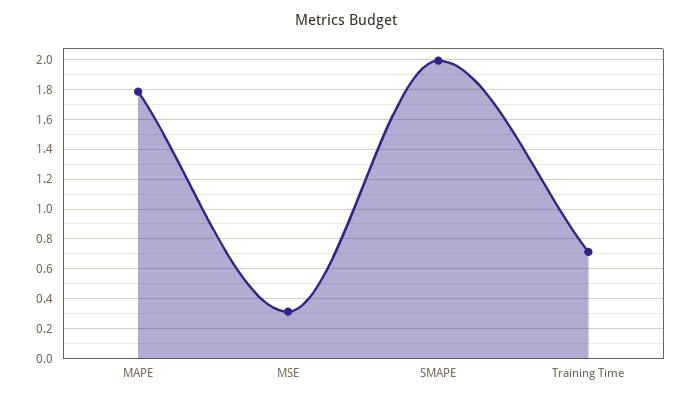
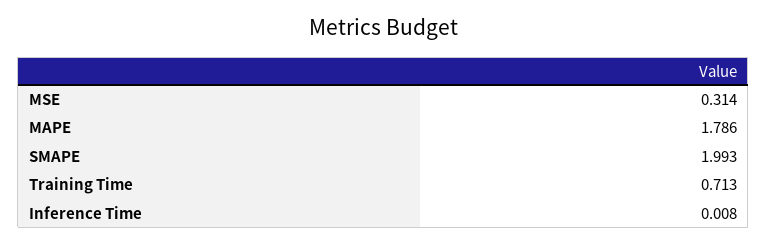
Inference Time: none -> 0.008

